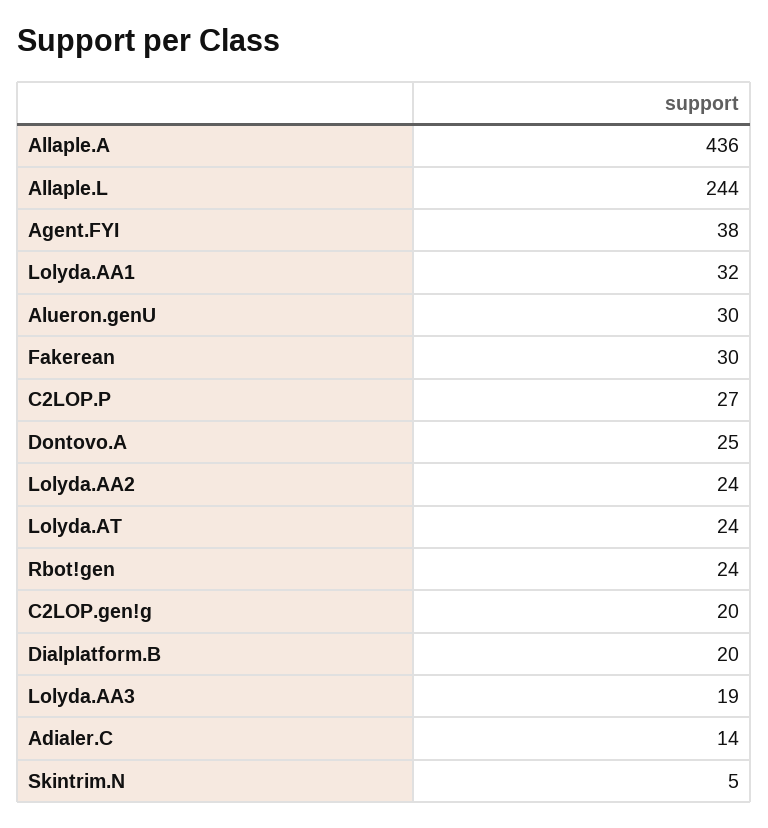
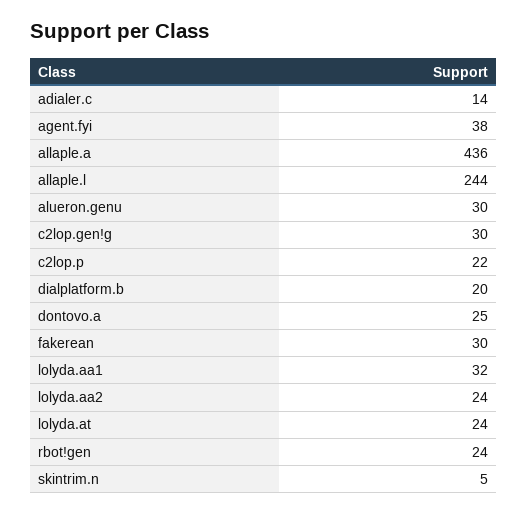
C2LOP.P: 27 -> 22
C2LOP.gen!g: 20 -> 30
Lolyda.AA3: 19 -> none

